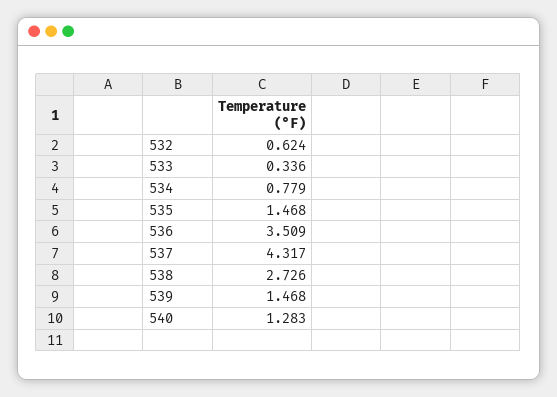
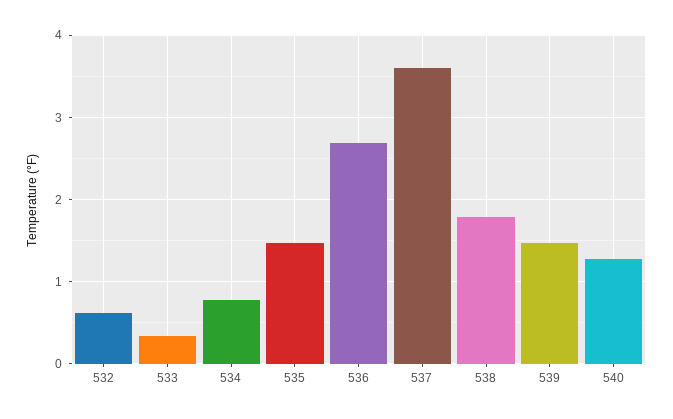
536: 3.509 -> 2.7
537: 4.317 -> 3.6
538: 2.726 -> 1.8

